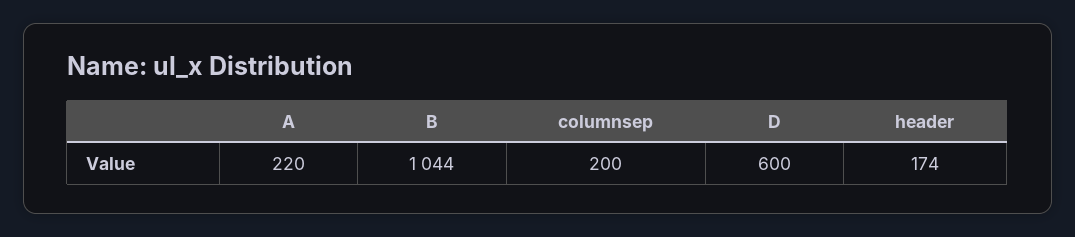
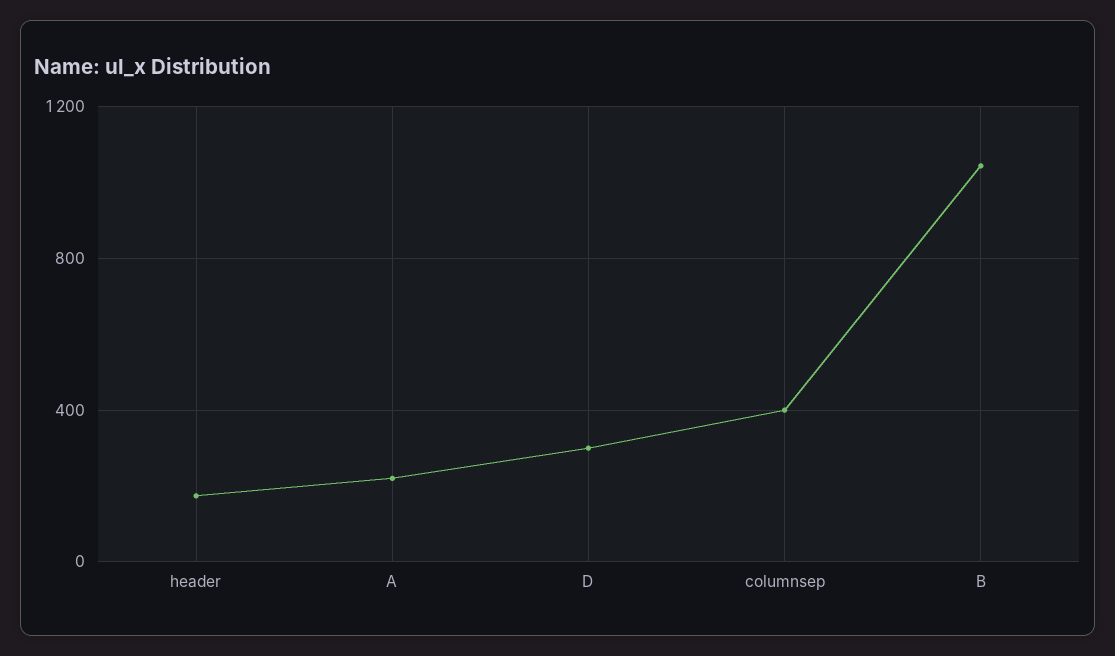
columnsep: 200 -> 400
D: 600 -> 300

